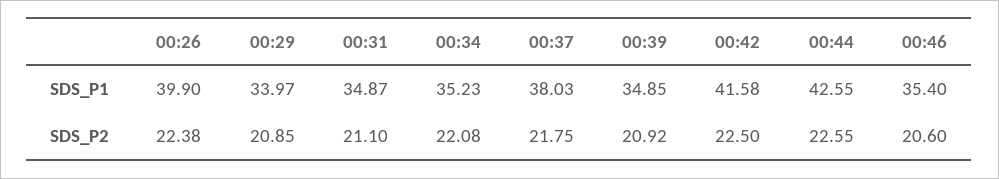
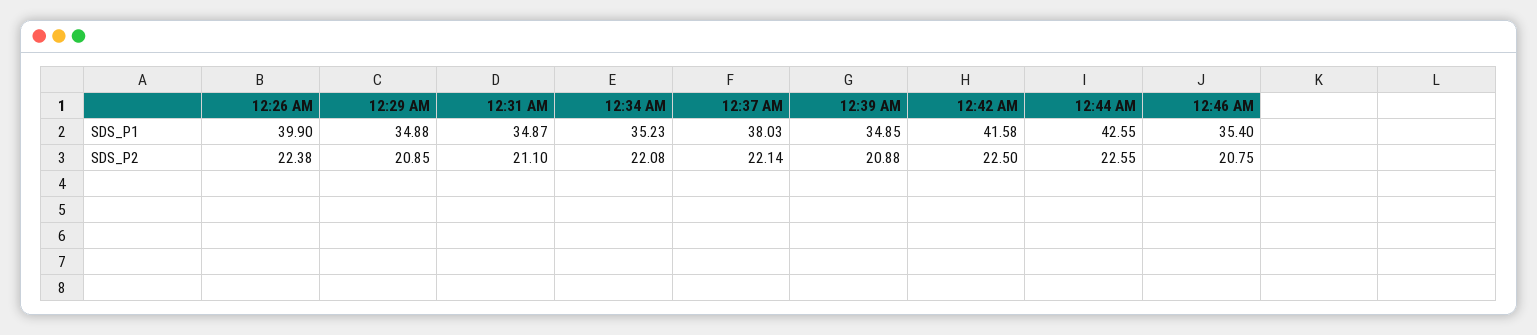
00:29, SDS_P1: 33.97 -> 34.88
00:37, SDS_P2: 21.75 -> 22.14
00:39, SDS_P2: 20.92 -> 20.88
00:46, SDS_P2: 20.6 -> 20.75

